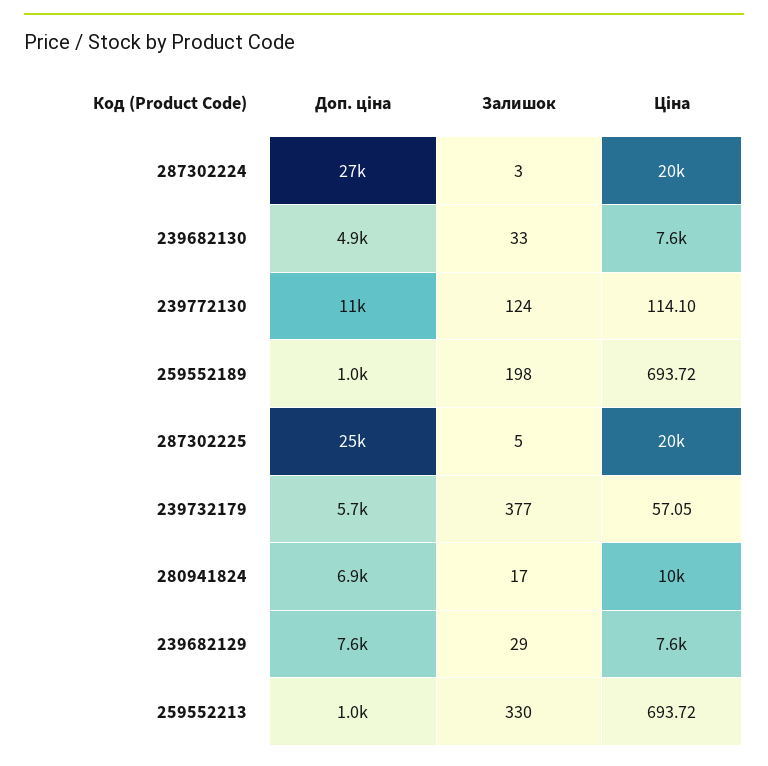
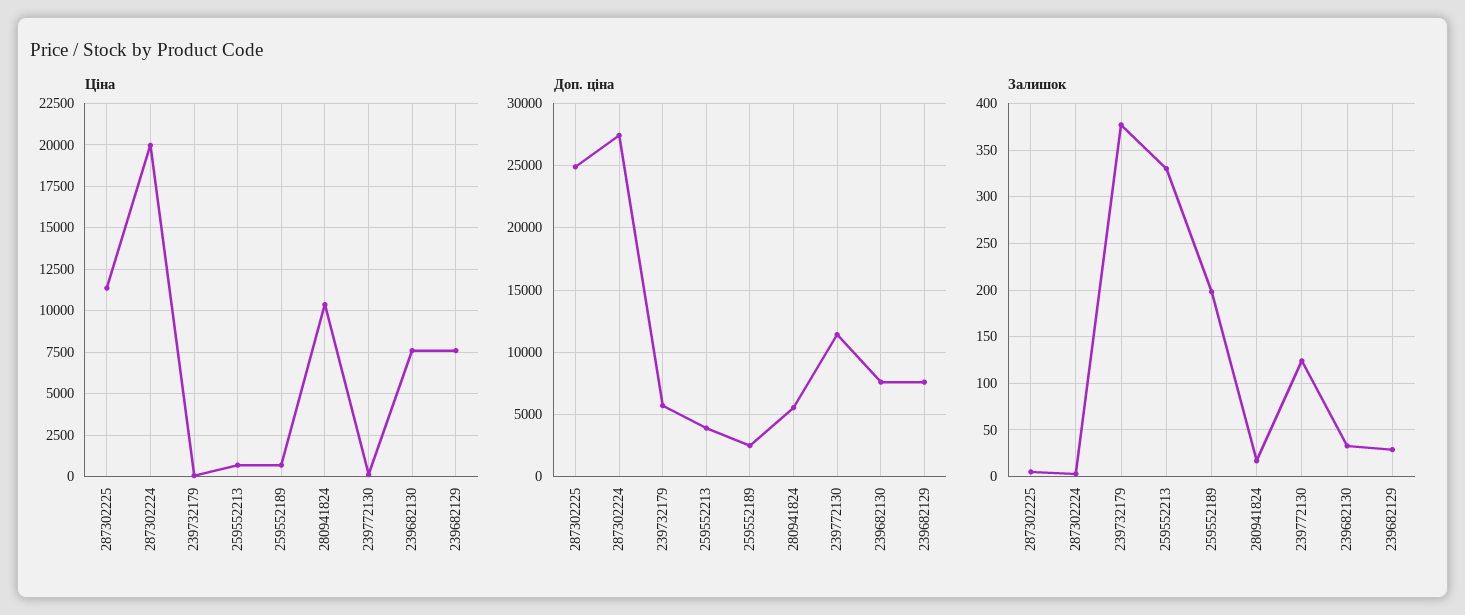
Доп. ціна, 239682130: 4900 -> 7500
Доп. ціна, 259552189: 1000 -> 2500
Ціна, 287302225: 20000 -> 11500
Доп. ціна, 280941824: 6900 -> 5500
Доп. ціна, 259552213: 1000 -> 4000

